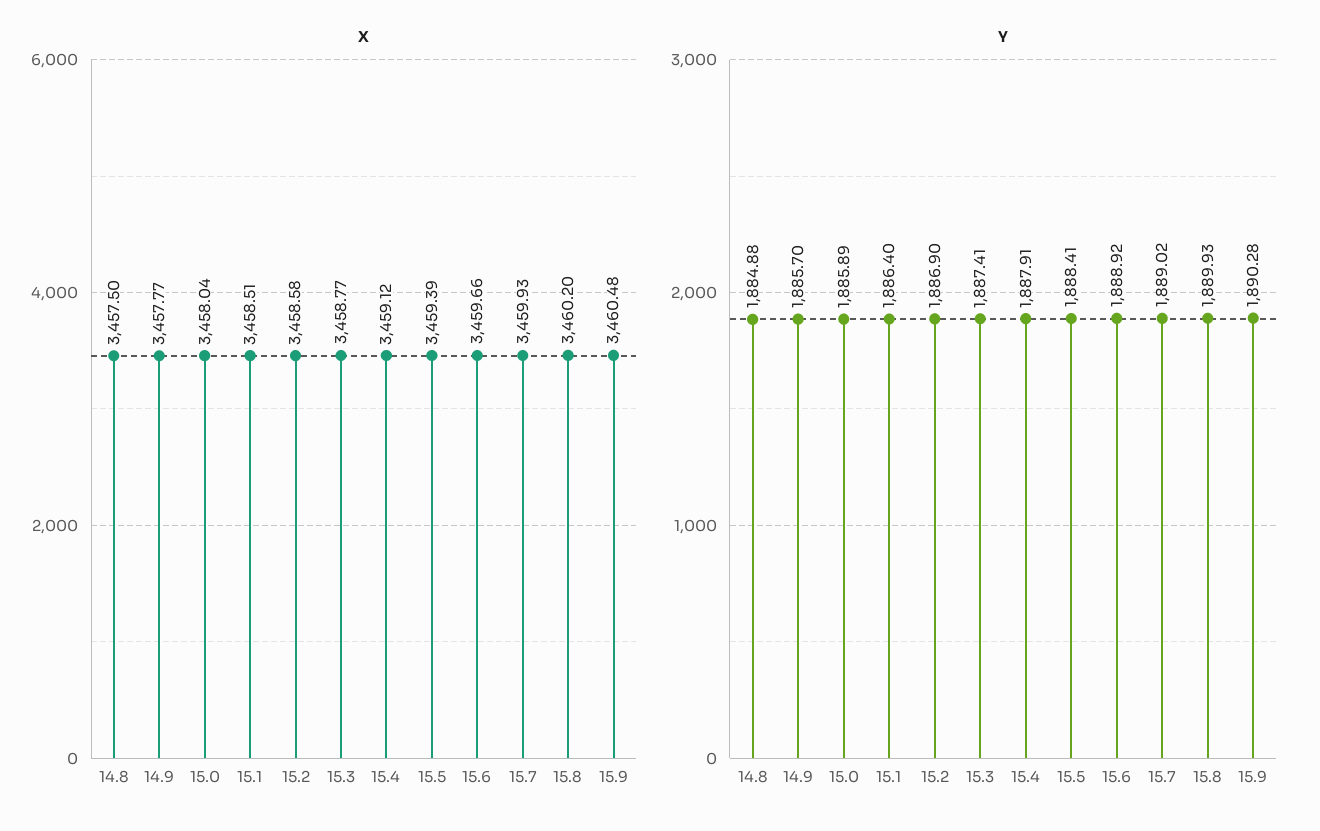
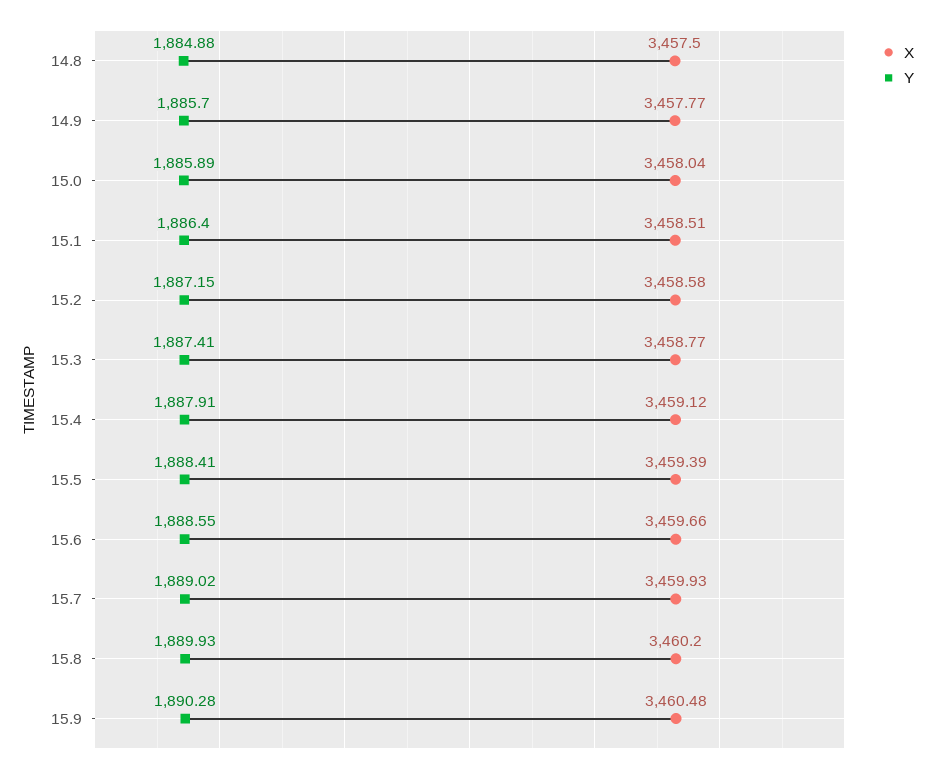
Y, 15.2: 1886.9 -> 1887.15
Y, 15.6: 1888.92 -> 1888.55

